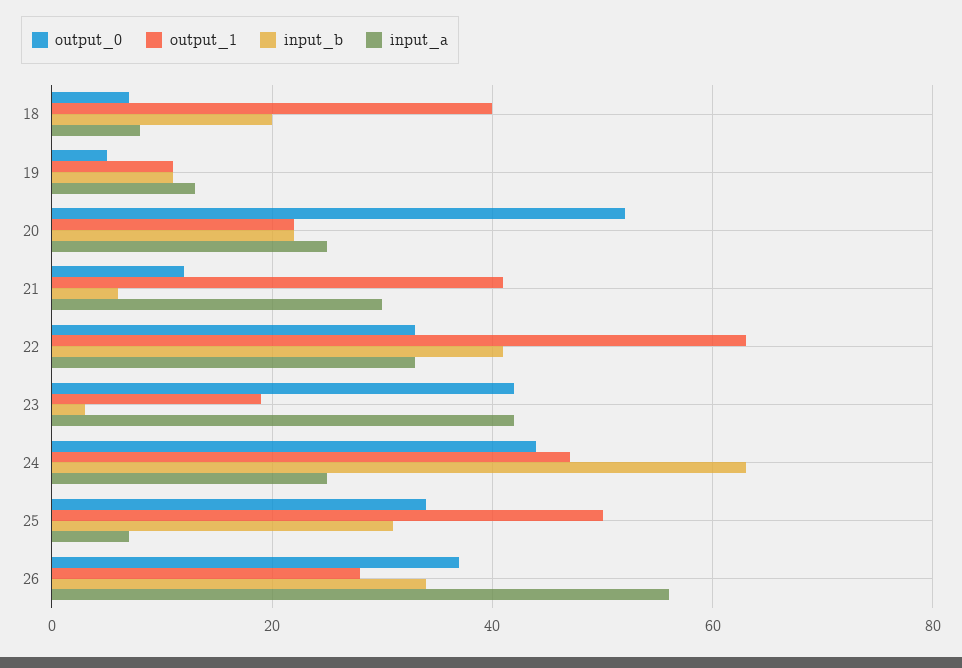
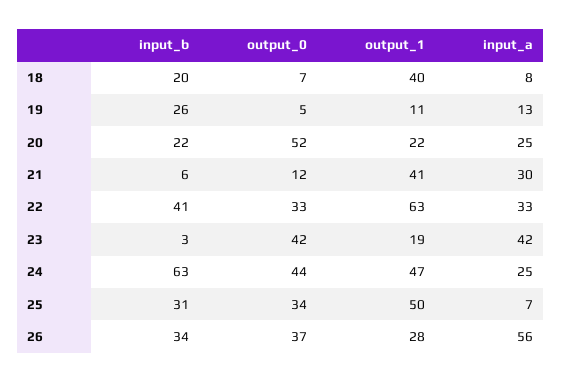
input_b, 19: 10 -> 26

